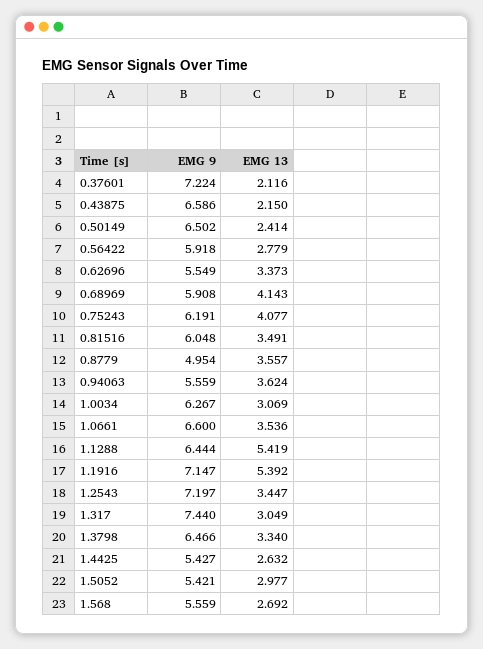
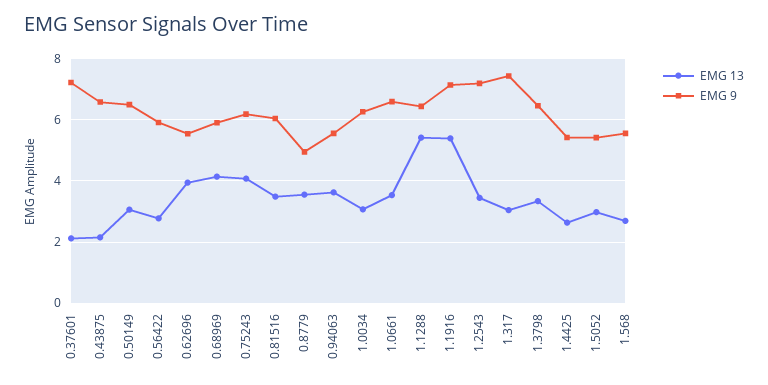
EMG 13, 0.50149: 2.414 -> 3
EMG 13, 0.62696: 3.373 -> 4

